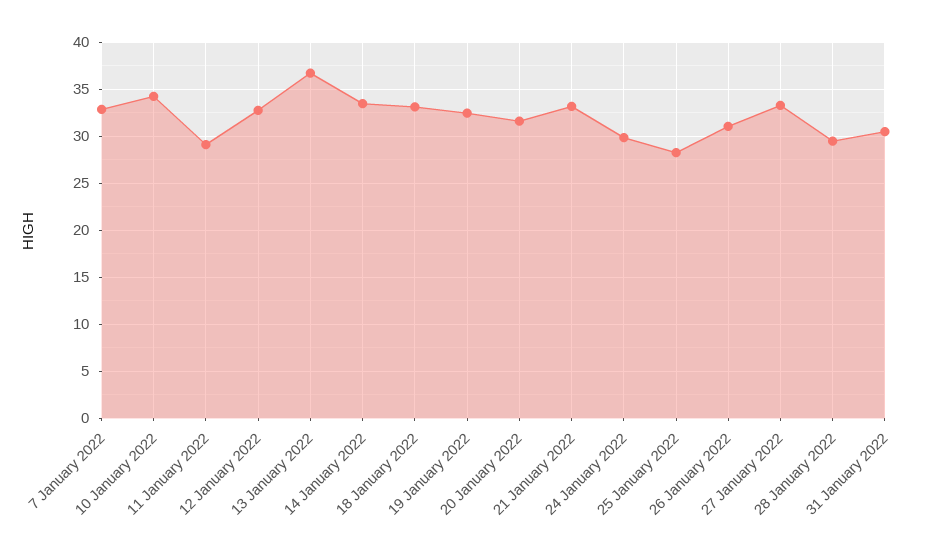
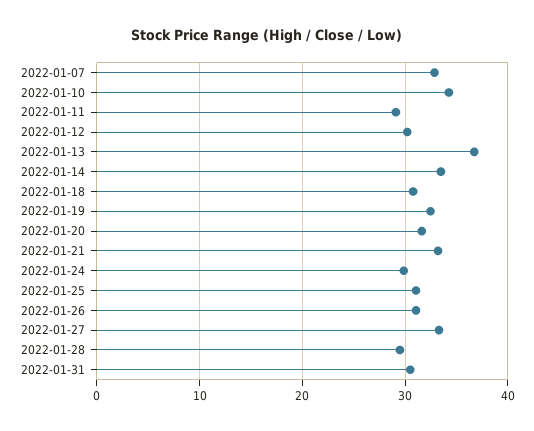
12 January 2022: 33 -> 30
18 January 2022: 33 -> 31
25 January 2022: 28 -> 31

